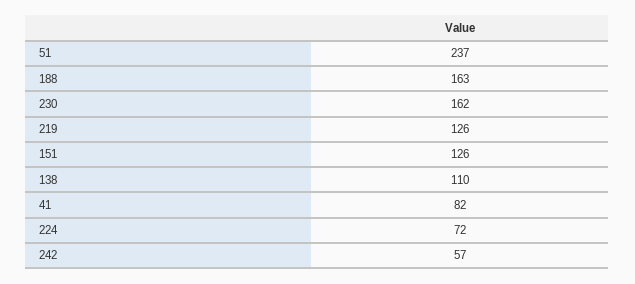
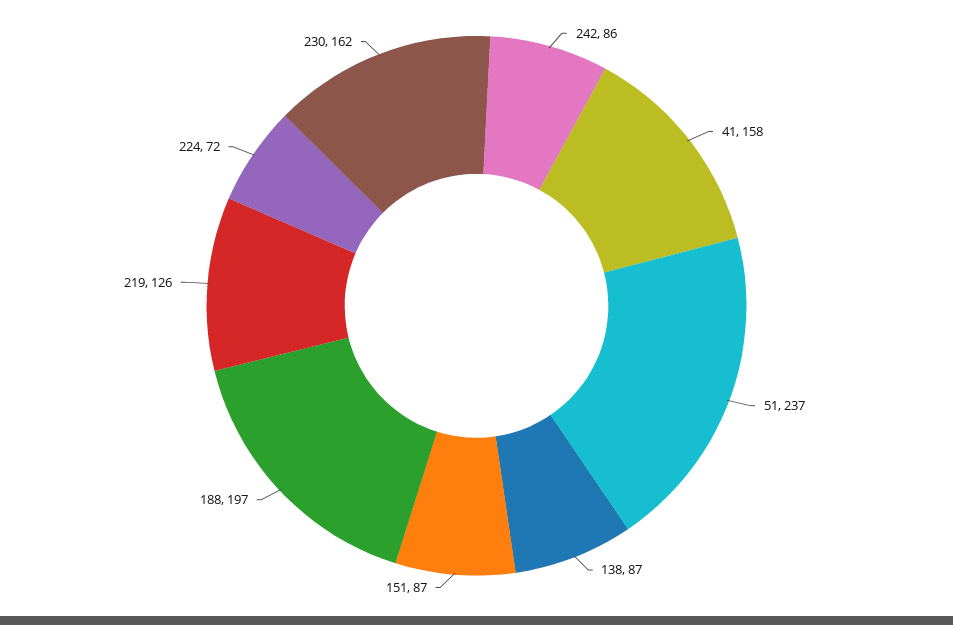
188: 163 -> 197
151: 126 -> 87
138: 110 -> 87
41: 82 -> 158
242: 57 -> 86

